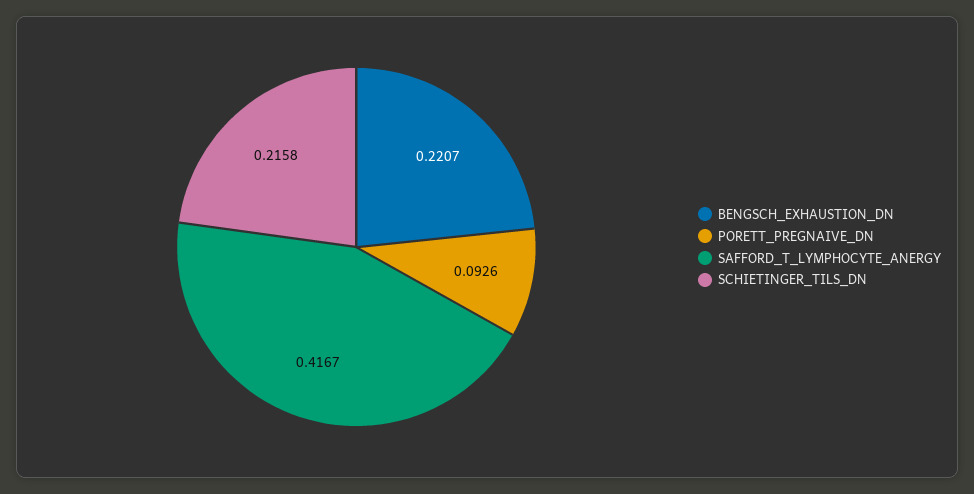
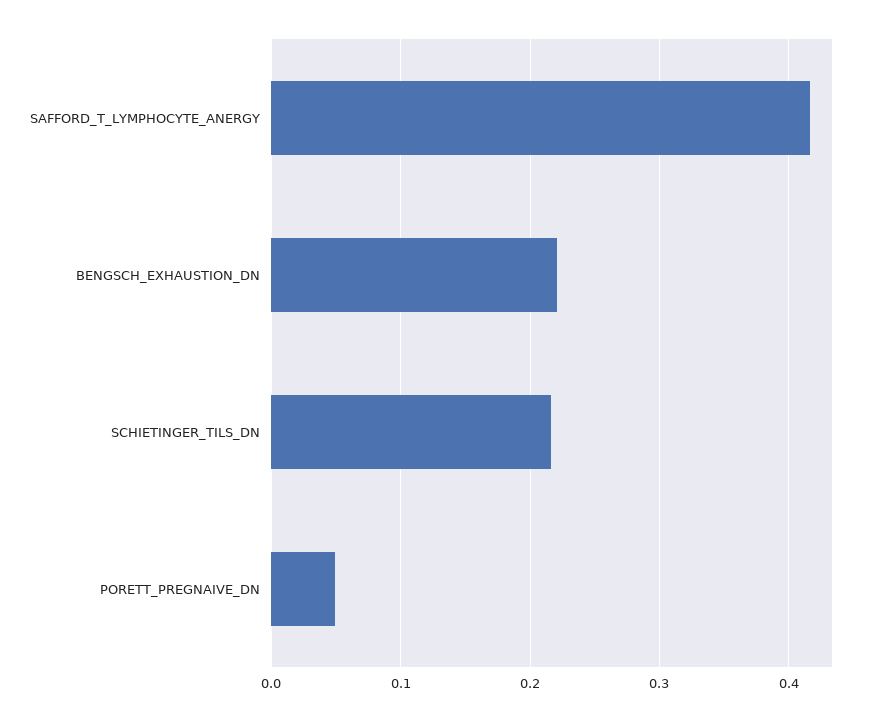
PORETT_PREGNAIVE_DN: 0.0926 -> 0.05

